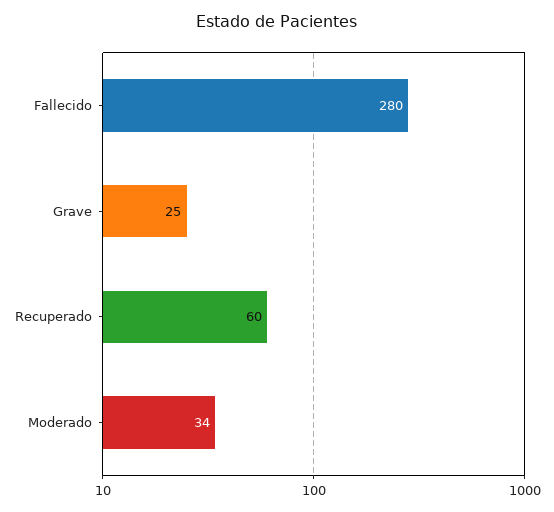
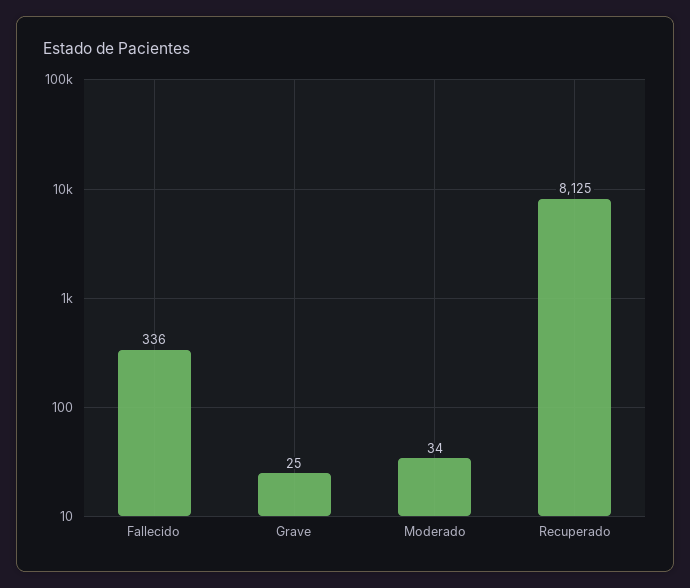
Fallecido: 280 -> 336
Recuperado: 60 -> 8125

